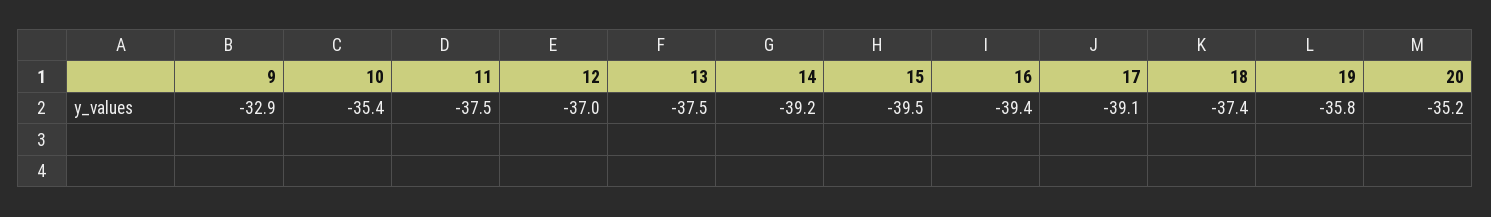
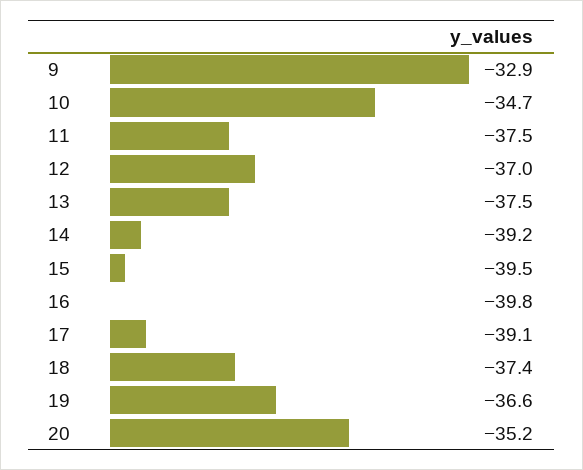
10: -35.4 -> -34.7
16: -39.4 -> -39.8
19: -35.8 -> -36.6

